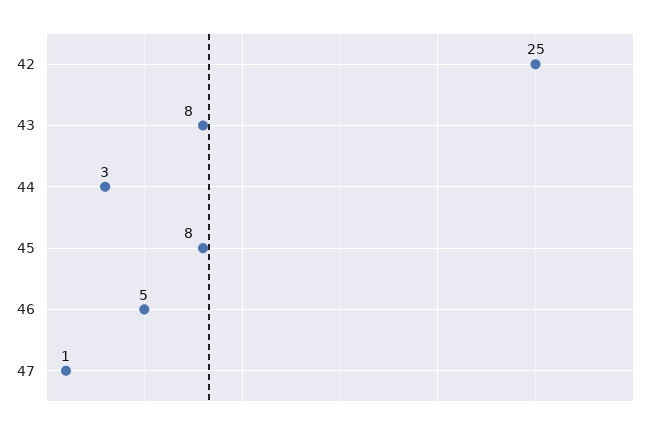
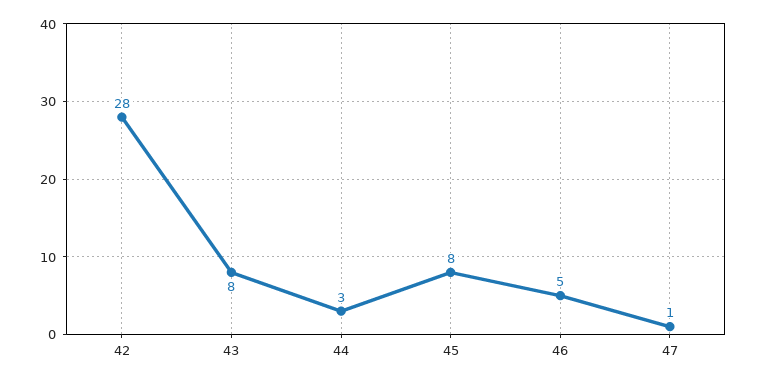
42: 25 -> 28

